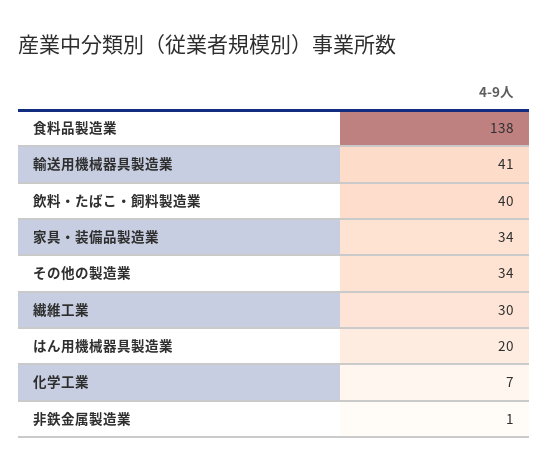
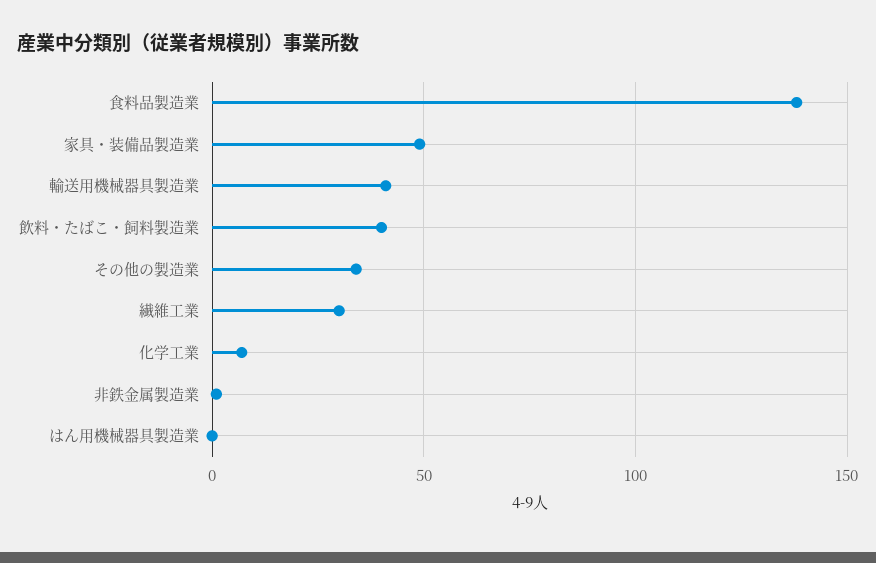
家具・装備品製造業: 34 -> 50
はん用機械器具製造業: 20 -> 0

